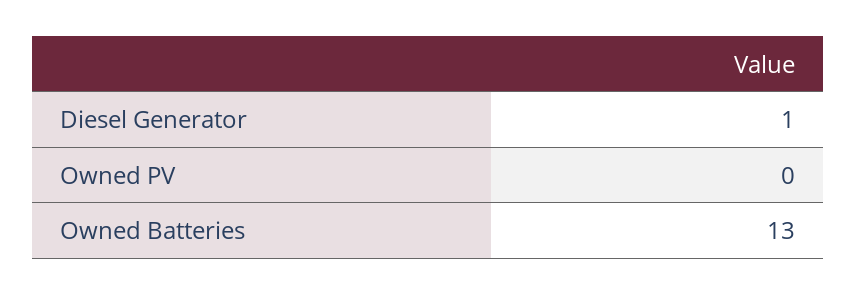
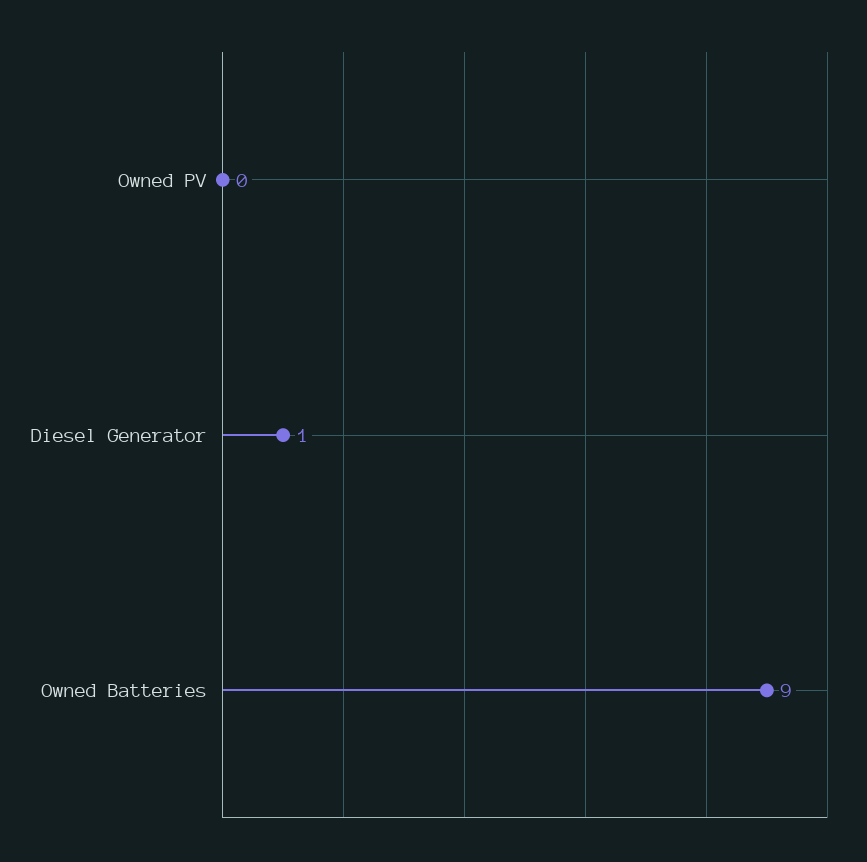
Owned Batteries: 13 -> 9

